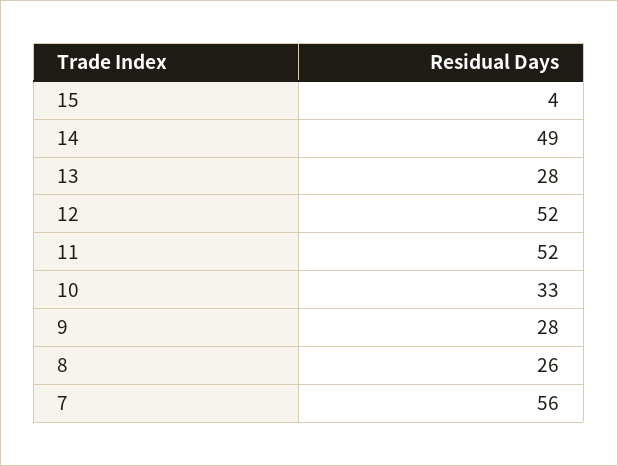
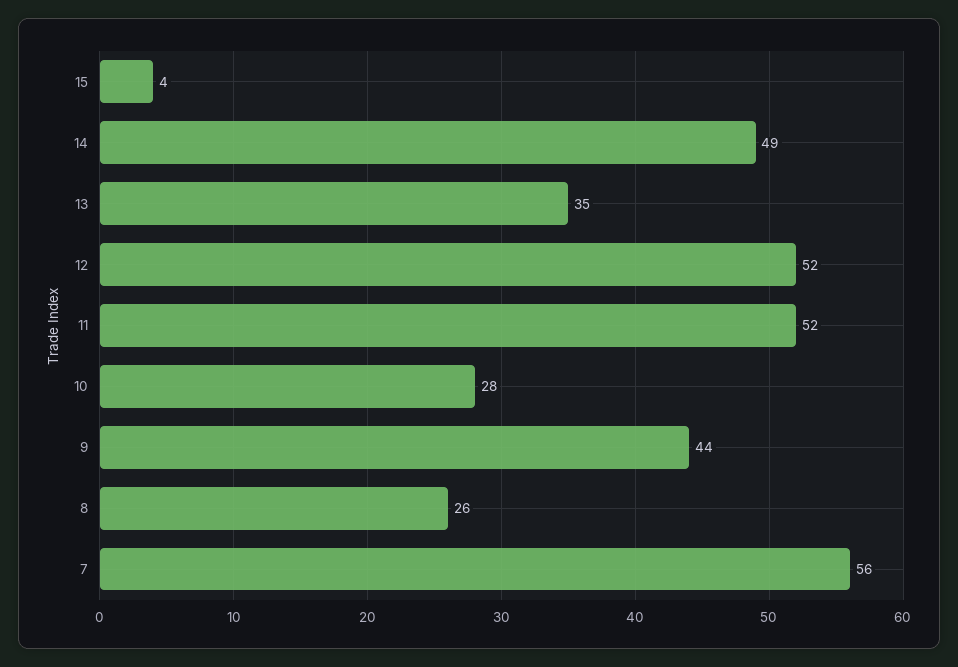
13: 28 -> 35
10: 33 -> 28
9: 28 -> 44

